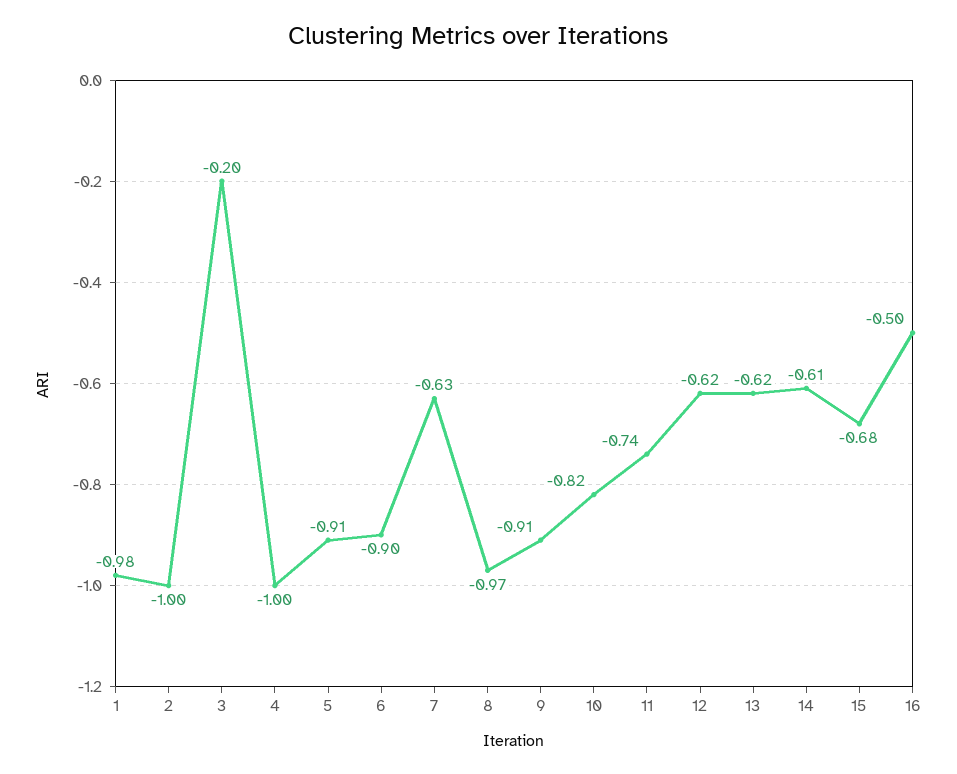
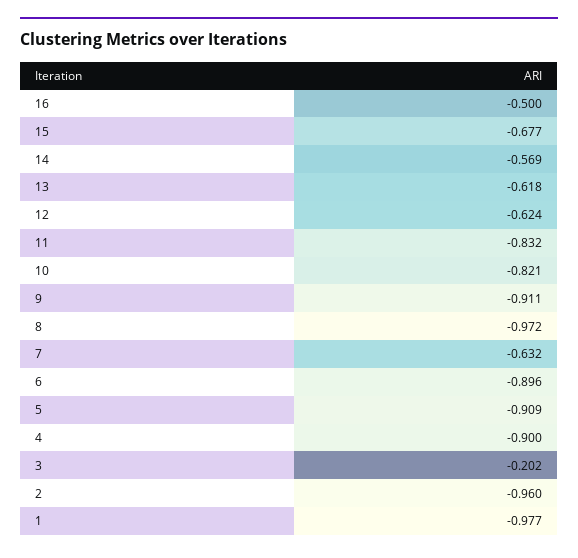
2: -1 -> -0.96
4: -1 -> -0.9
11: -0.74 -> -0.832
14: -0.61 -> -0.569

